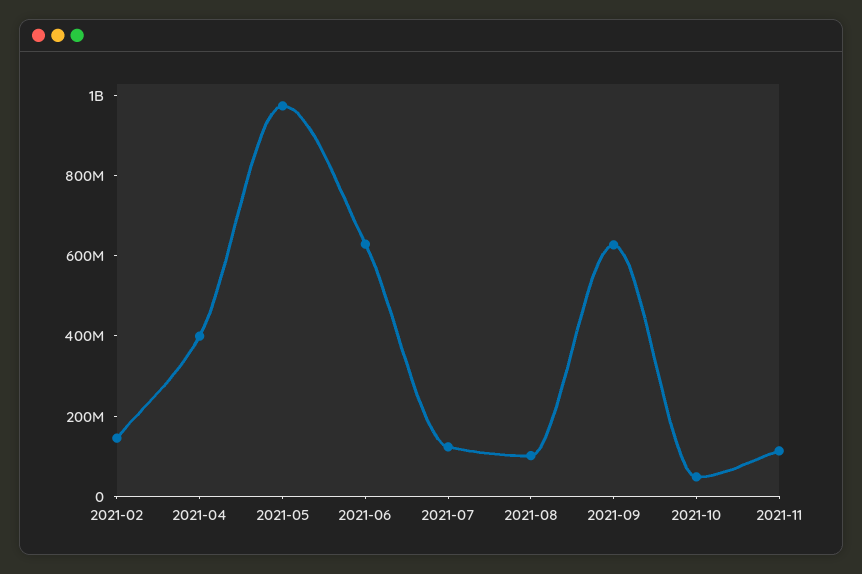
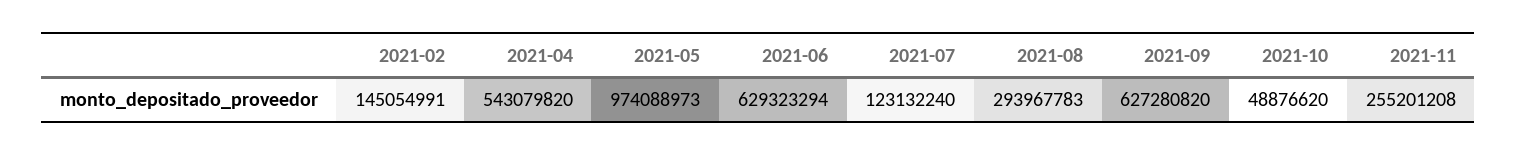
2021-04: 400000000 -> 543079820
2021-08: 100000000 -> 293967783
2021-11: 100000000 -> 255201208

